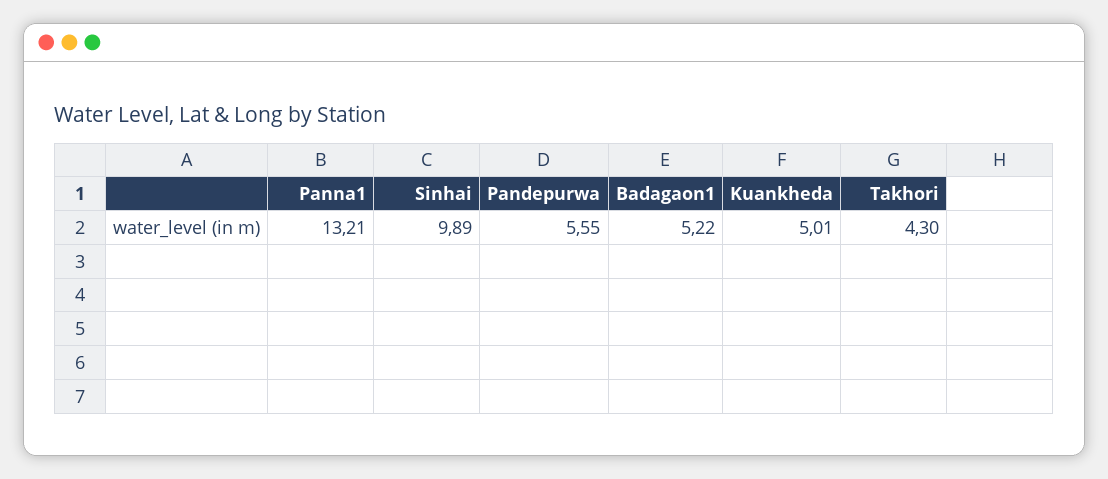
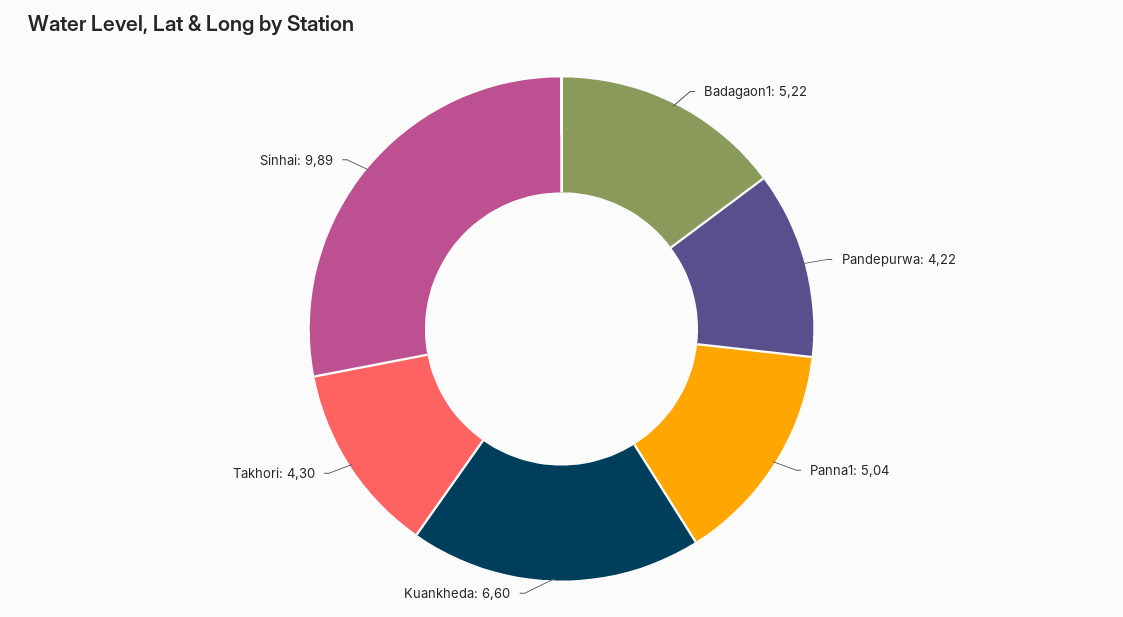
Panna1: 13.21 -> 5.04
Pandepurwa: 5.55 -> 4.22
Kuankheda: 5.01 -> 6.6

